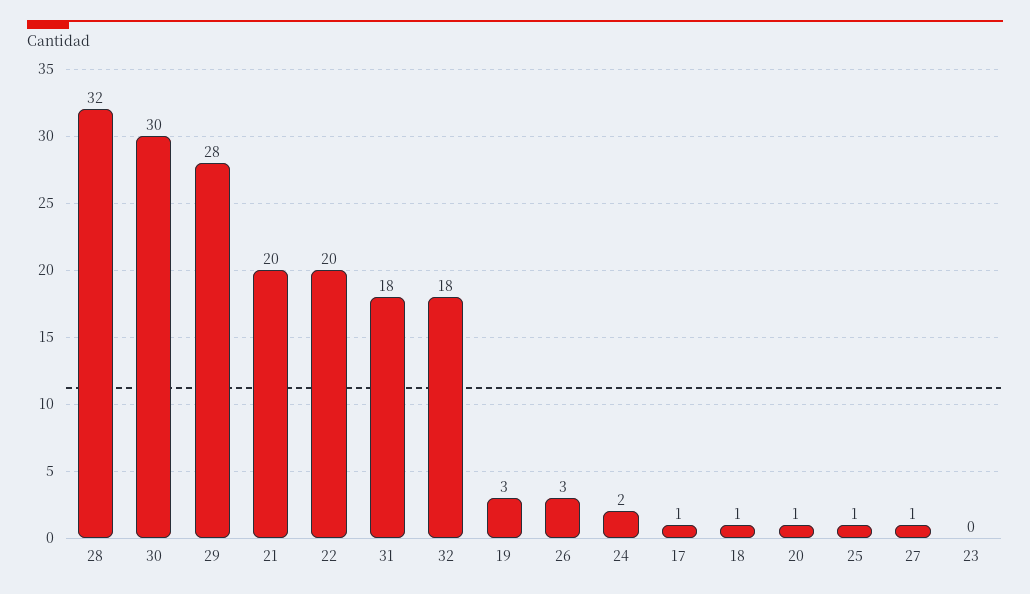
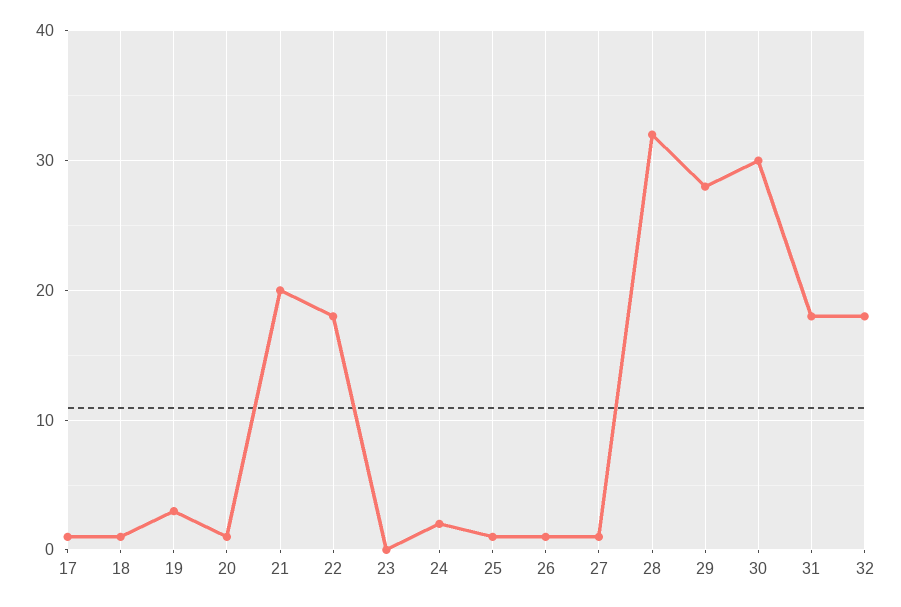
22: 20 -> 18
26: 3 -> 1

